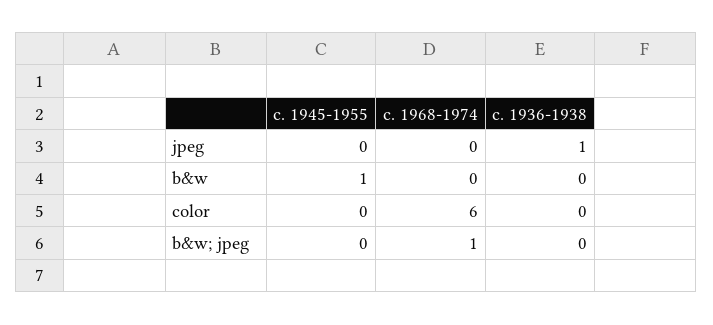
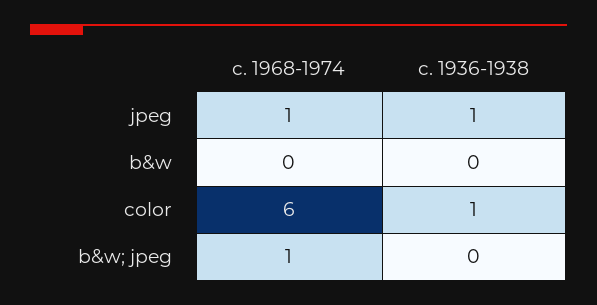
c. 1945-1955, jpeg: 0 -> none
c. 1968-1974, jpeg: 0 -> 1
c. 1945-1955, b&w: 1 -> none
c. 1945-1955, color: 0 -> none
c. 1936-1938, color: 0 -> 1
c. 1945-1955, b&w; jpeg: 0 -> none

